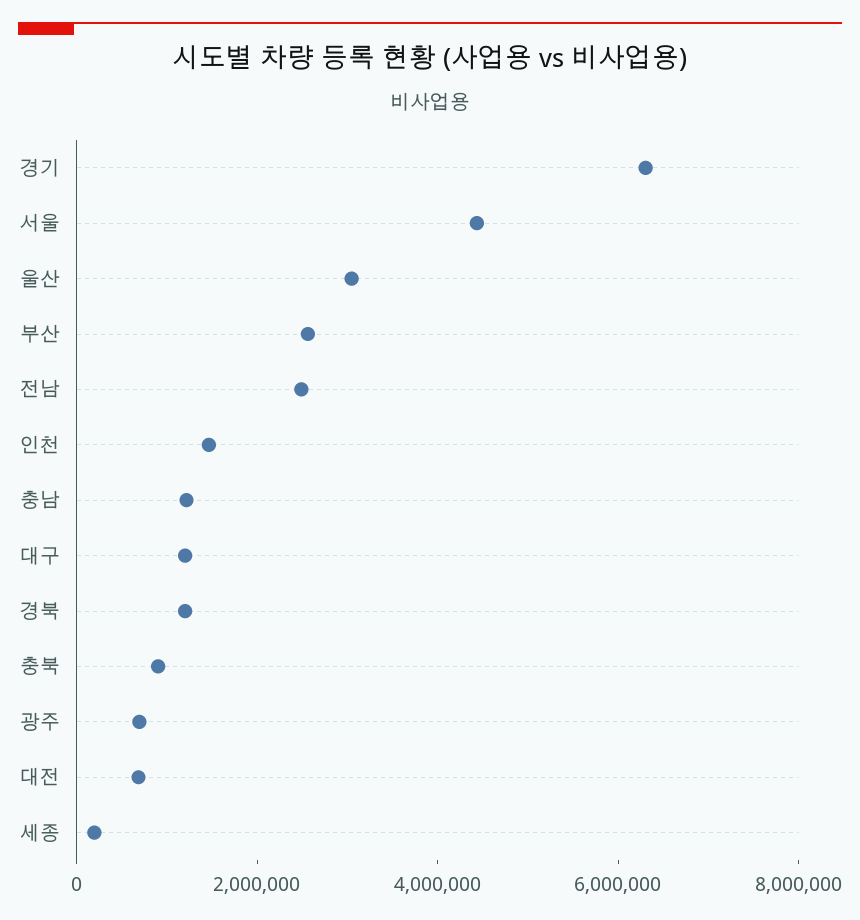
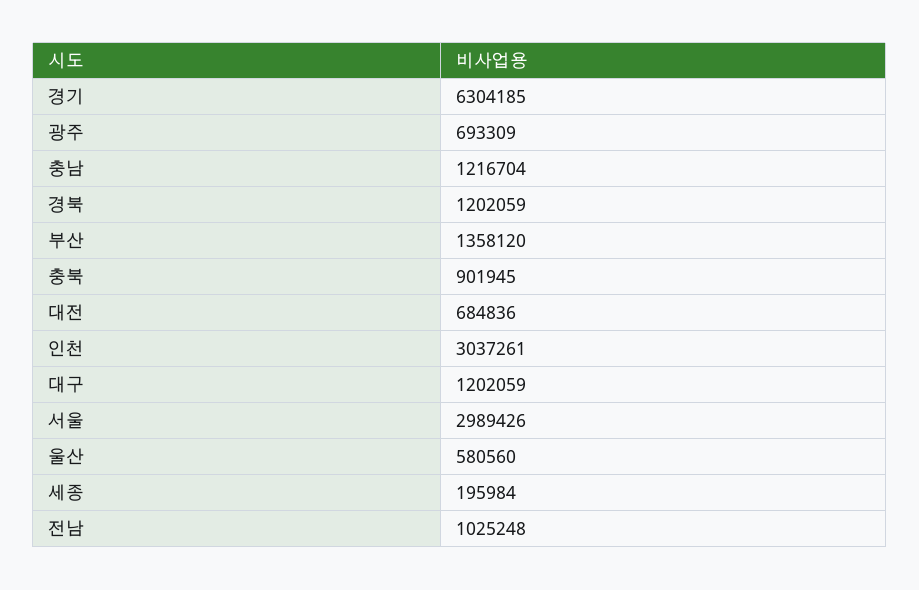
서울: 4500000 -> 2989426
울산: 3000000 -> 580560
부산: 2500000 -> 1358120
전남: 2500000 -> 1025248
인천: 1500000 -> 3037261

